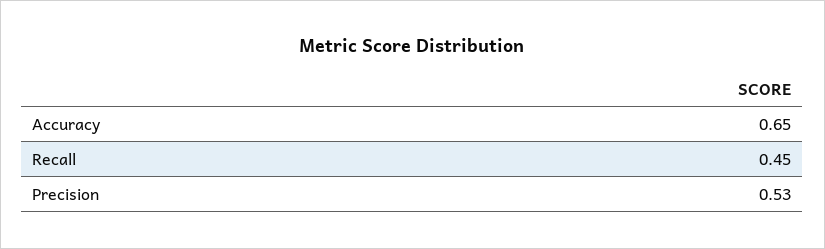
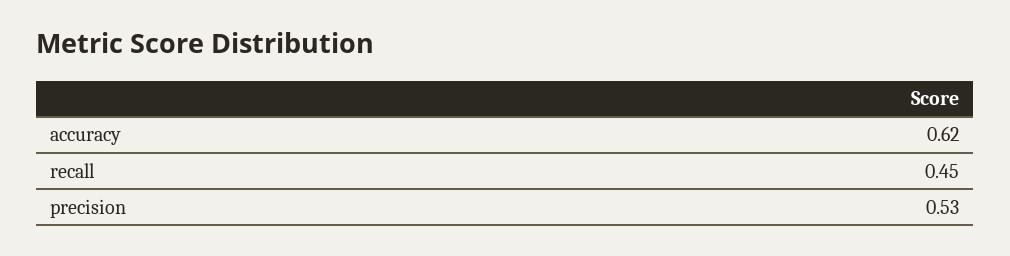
Accuracy: 0.65 -> 0.62

